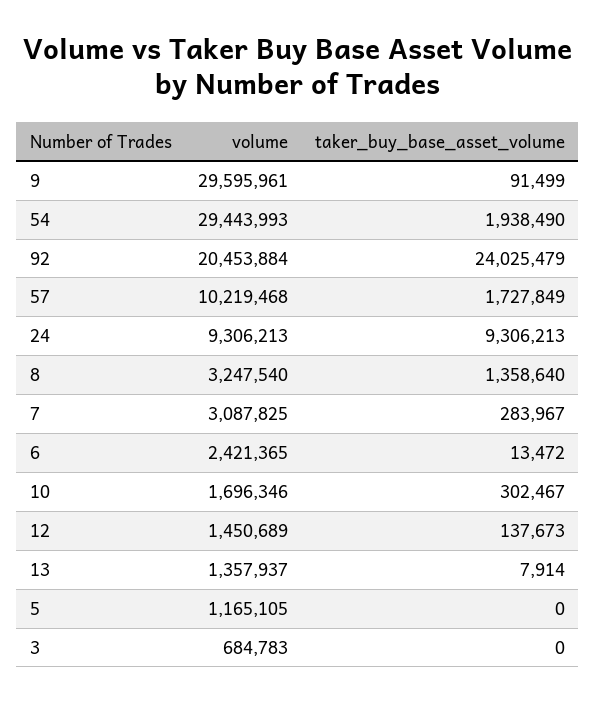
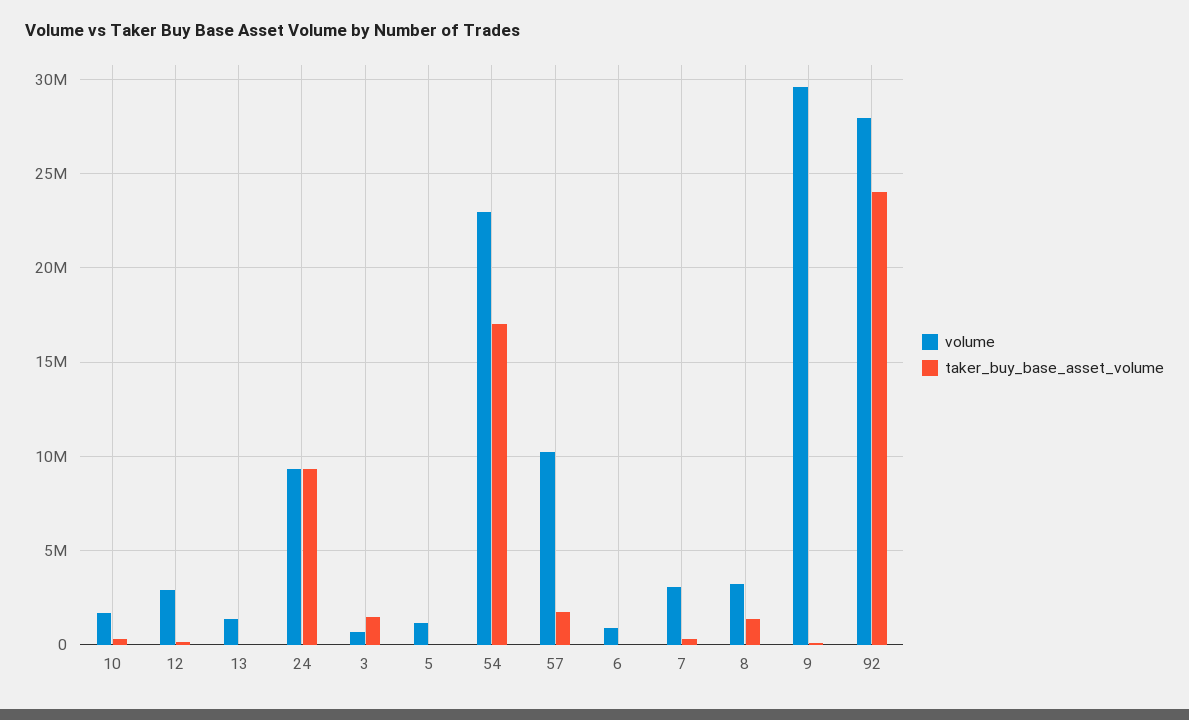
volume, 54: 29443993 -> 23000000
taker_buy_base_asset_volume, 54: 1938490 -> 17000000
volume, 92: 20453884 -> 28000000
volume, 6: 2421365 -> 1000000
volume, 12: 1450689 -> 3000000
taker_buy_base_asset_volume, 3: 0 -> 1500000

